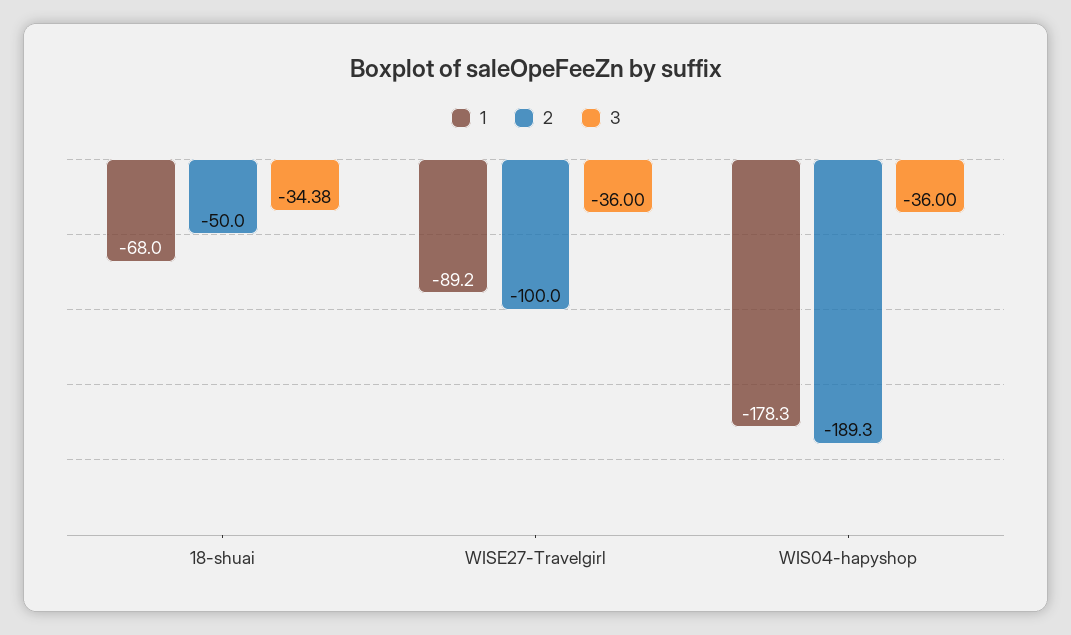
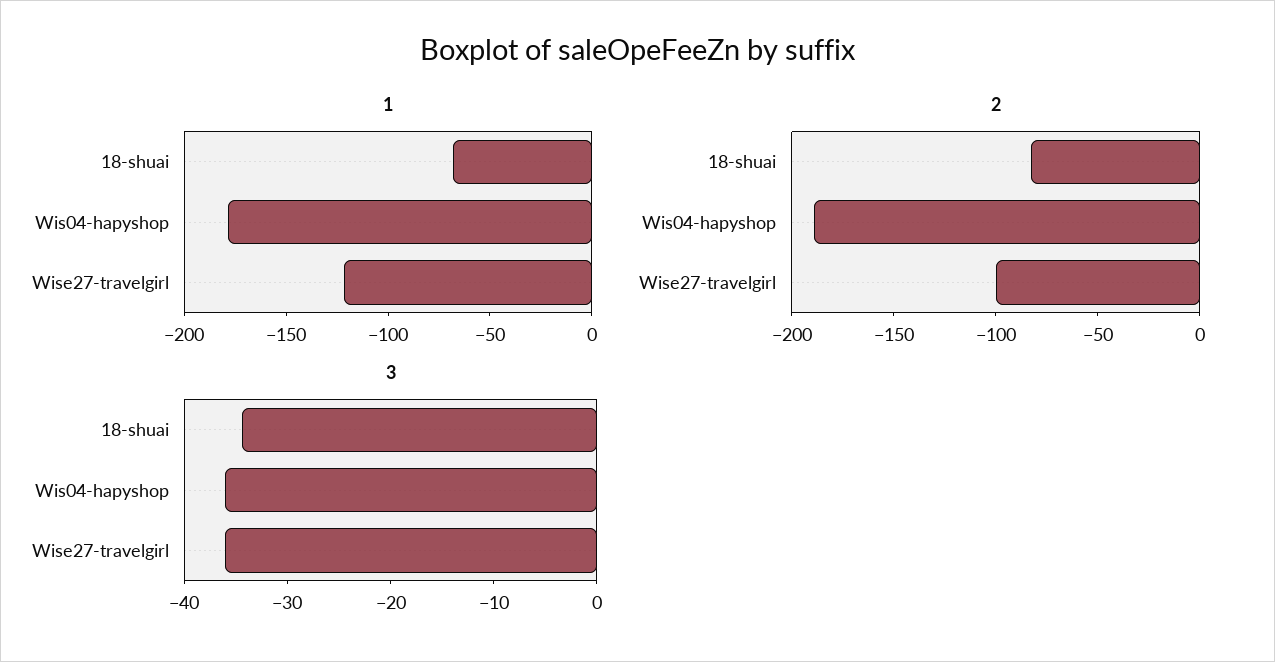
2, 18-shuai: -50 -> -80
1, WISE27-Travelgirl: -89.2 -> -120

